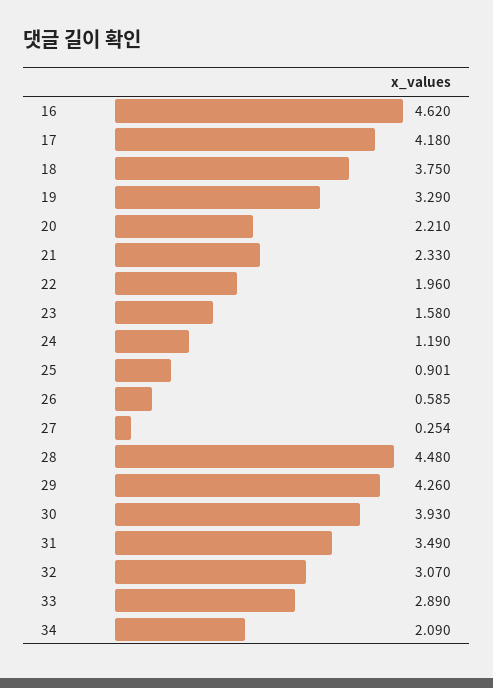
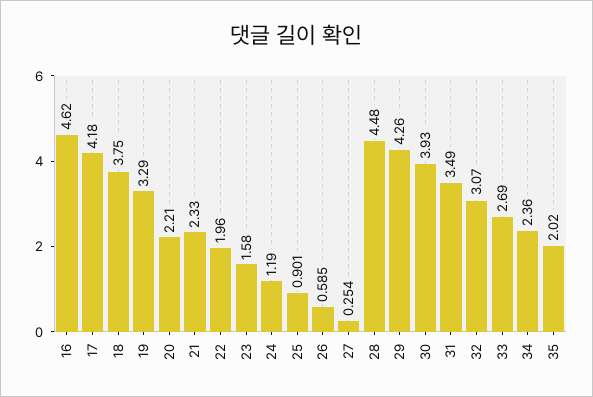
33: 2.89 -> 2.69
34: 2.09 -> 2.36
35: none -> 2.02

